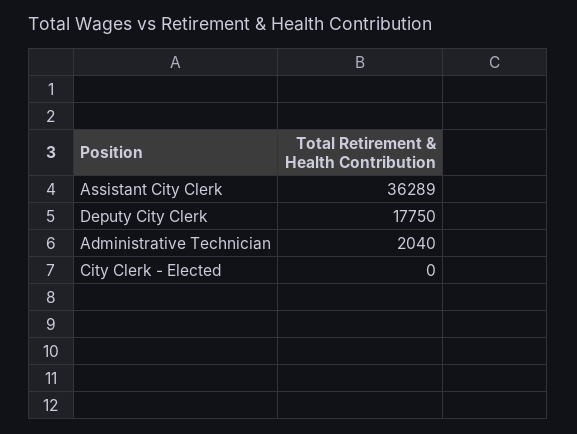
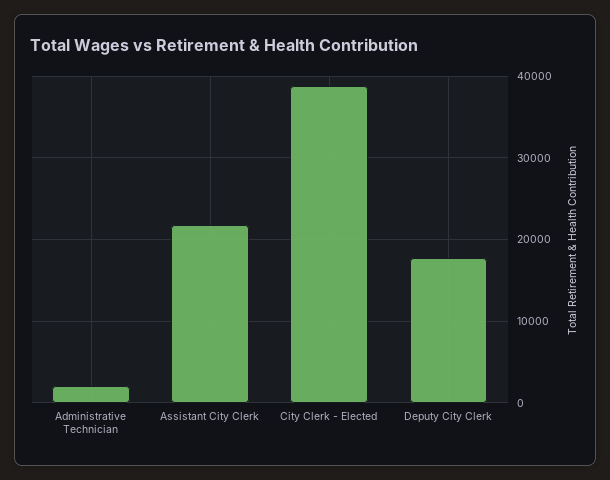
Assistant City Clerk: 36289 -> 22000
City Clerk - Elected: 0 -> 39000

